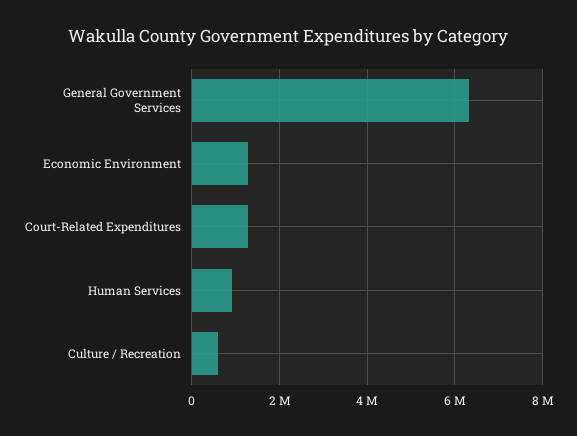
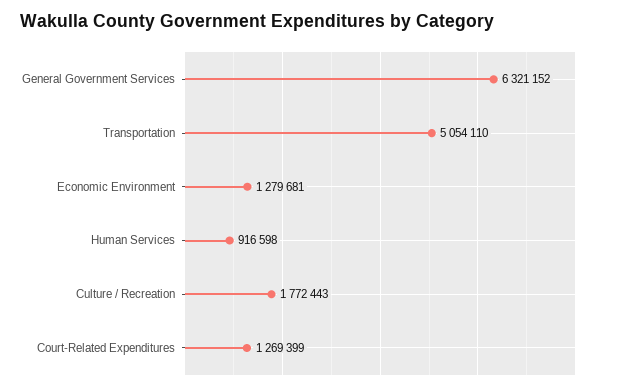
Culture / Recreation: 600000 -> 1772443
Transportation: none -> 5054110

